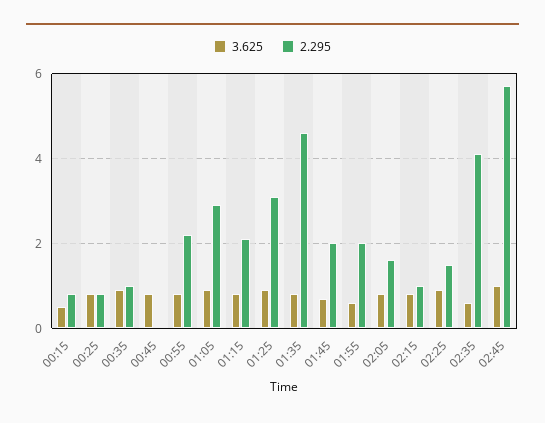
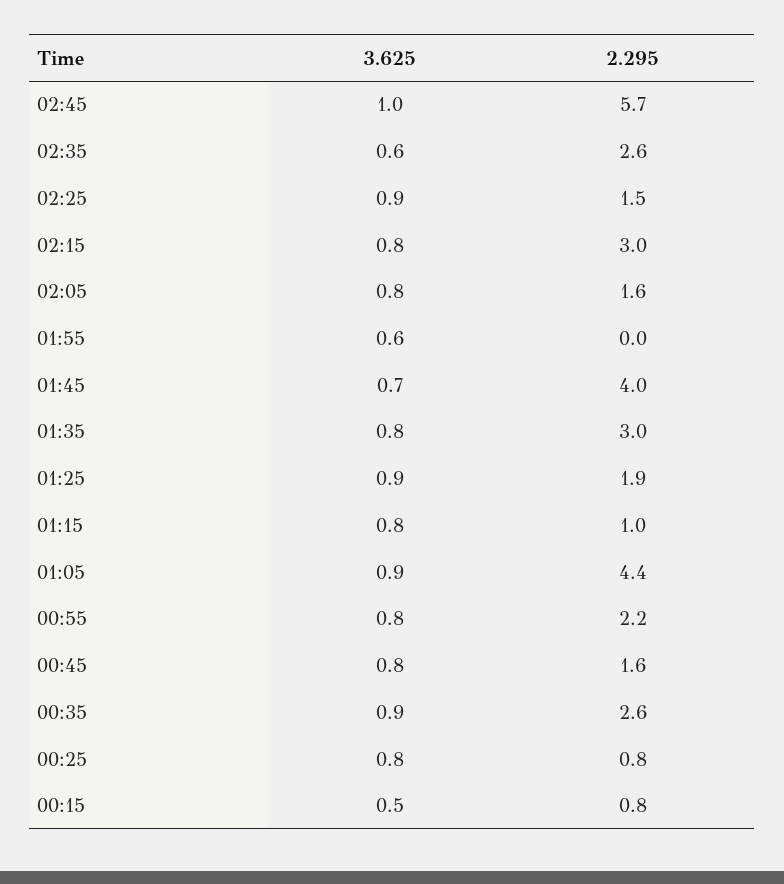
2.295, 00:35: 1 -> 2.6
2.295, 00:45: 0 -> 1.6
2.295, 01:05: 3 -> 4.4
2.295, 01:15: 2 -> 1
2.295, 01:25: 3 -> 1.9
2.295, 01:35: 4.5 -> 3
2.295, 01:45: 2 -> 4
2.295, 01:55: 2 -> 0
2.295, 02:15: 1 -> 3
2.295, 02:35: 4 -> 2.6

